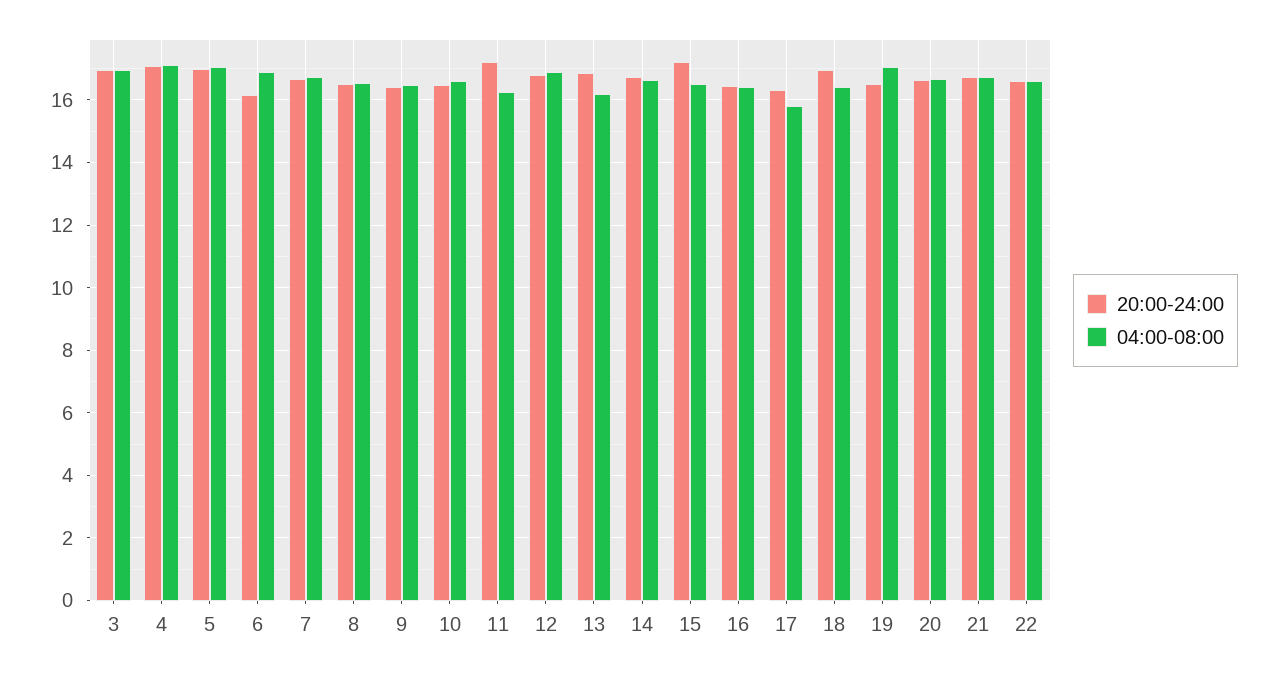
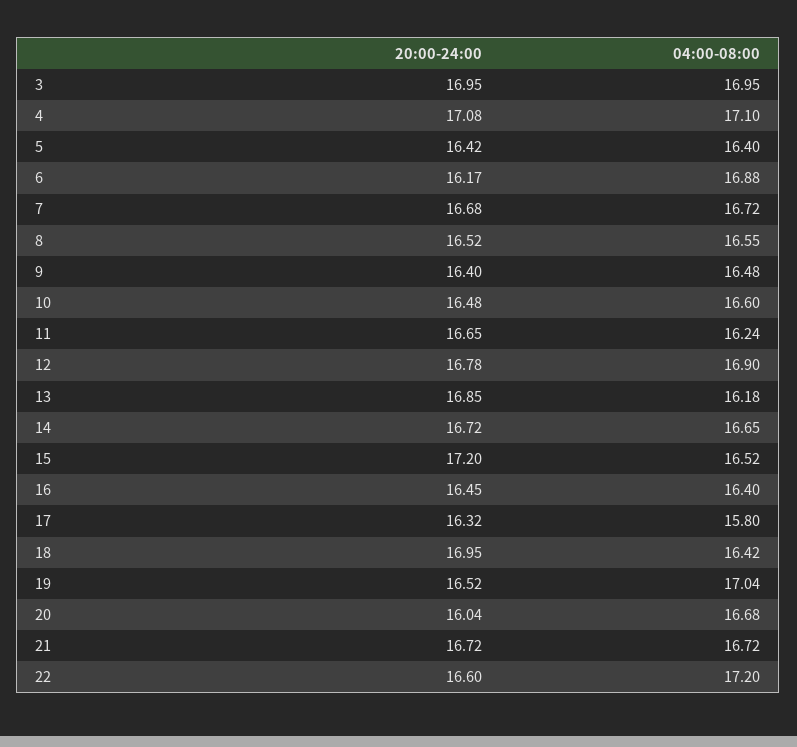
20:00-24:00, 5: 17 -> 16.42
04:00-08:00, 5: 17 -> 16.4
20:00-24:00, 11: 17.2 -> 16.65
20:00-24:00, 20: 16.6 -> 16.04
04:00-08:00, 22: 16.6 -> 17.2

